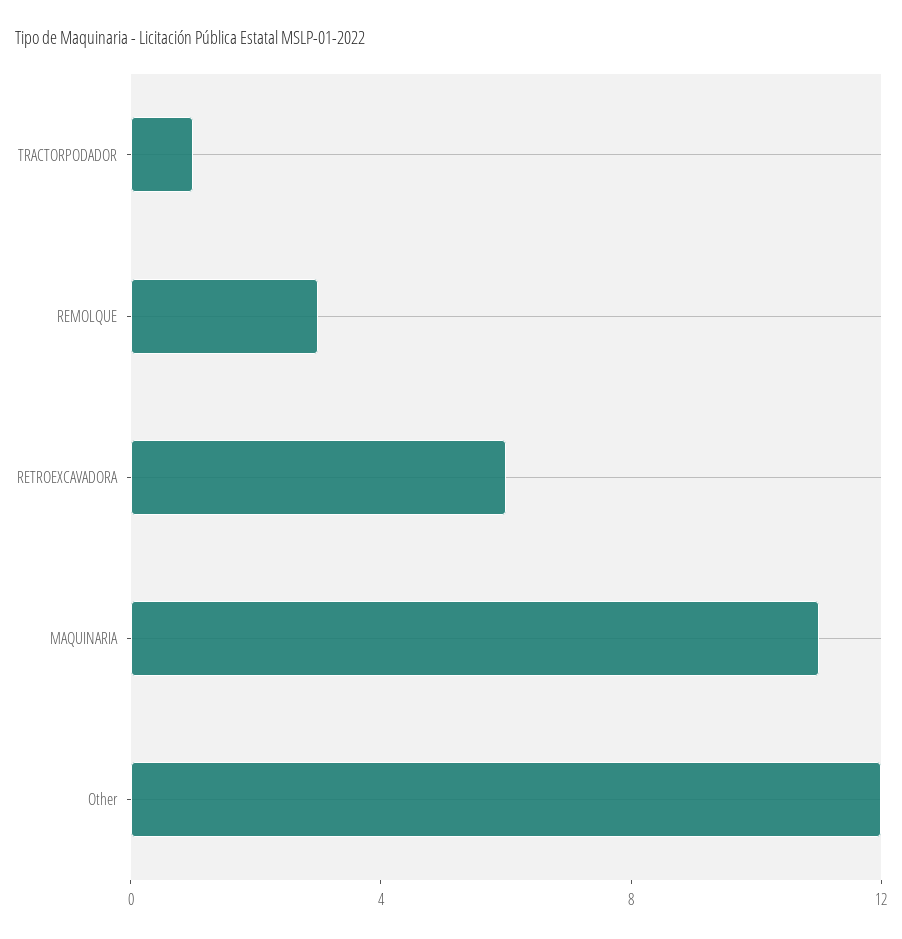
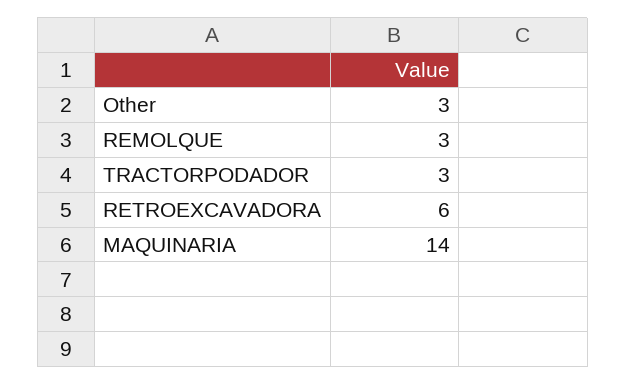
TRACTORPODADOR: 1 -> 3
MAQUINARIA: 11 -> 14
Other: 12 -> 3

